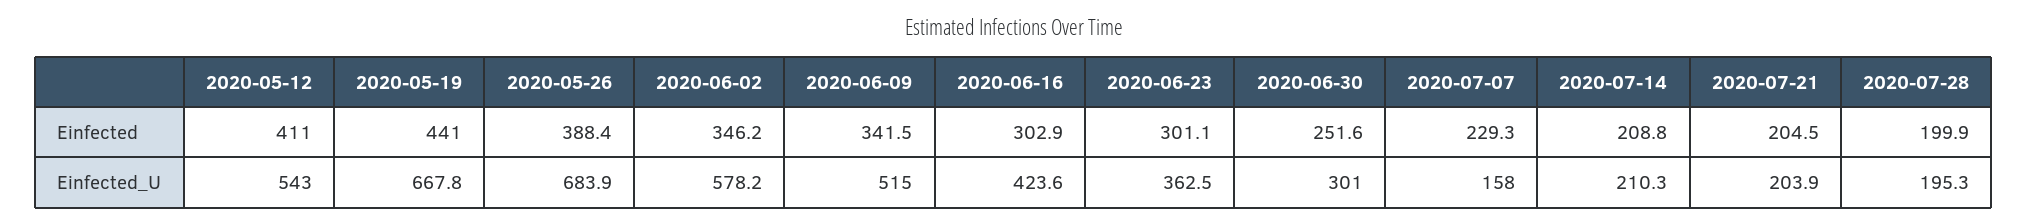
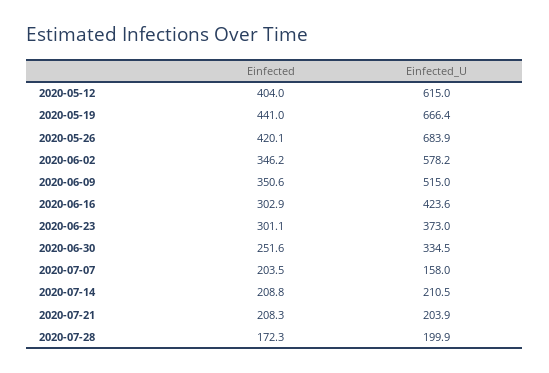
2020-05-12, Einfected: 411 -> 404
2020-05-26, Einfected: 388.4 -> 420.1
2020-06-09, Einfected: 341.5 -> 350.6
2020-07-07, Einfected: 229.3 -> 203.5
2020-07-21, Einfected: 204.5 -> 208.3
2020-07-28, Einfected: 199.9 -> 172.3
2020-05-12, Einfected_U: 543 -> 615
2020-05-19, Einfected_U: 667.8 -> 666.4
2020-06-23, Einfected_U: 362.5 -> 373
2020-06-30, Einfected_U: 301 -> 334.5
2020-07-14, Einfected_U: 210.3 -> 210.5
2020-07-28, Einfected_U: 195.3 -> 199.9

